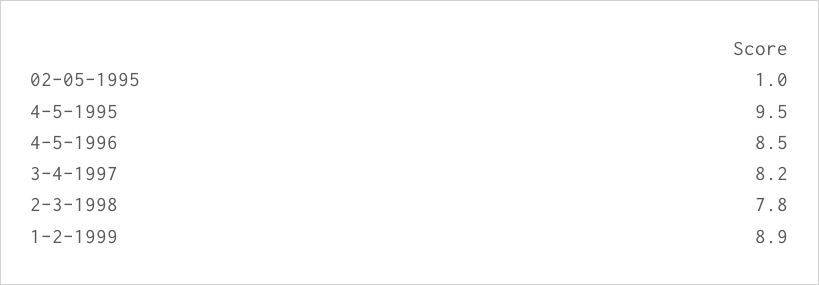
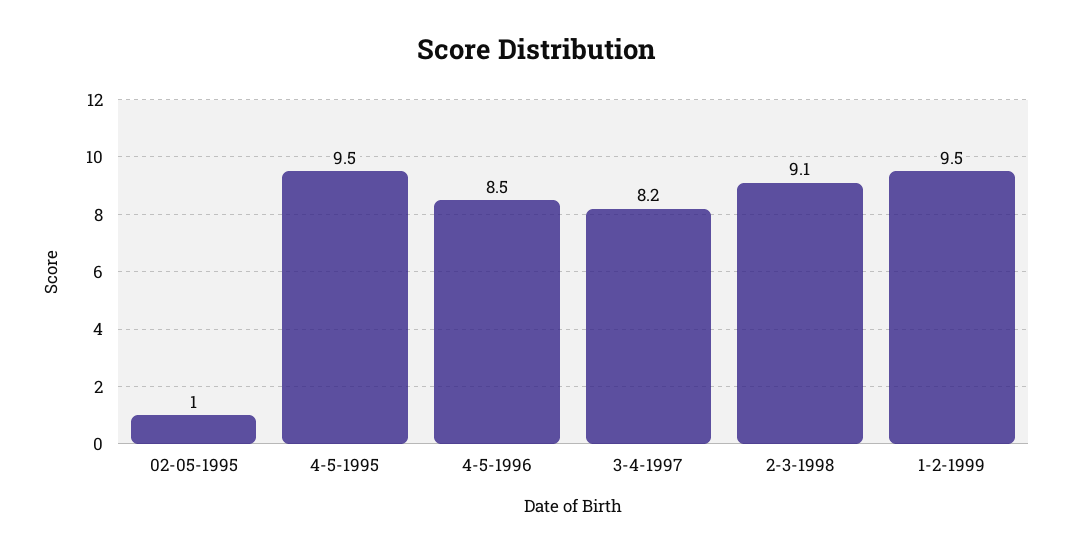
2-3-1998: 7.8 -> 9.1
1-2-1999: 8.9 -> 9.5

